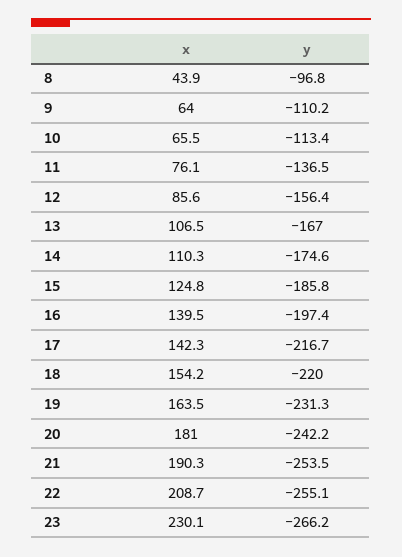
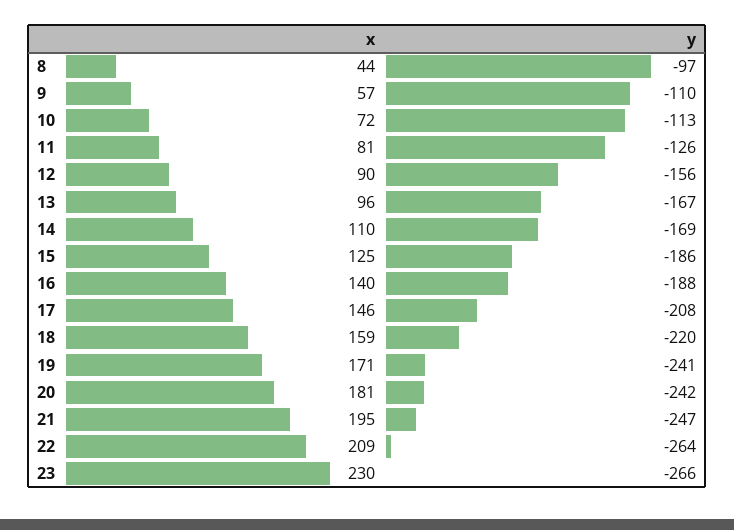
x, 9: 64 -> 57
x, 10: 65.5 -> 72
x, 11: 76.1 -> 81
y, 11: -136.5 -> -126
x, 12: 85.6 -> 90
x, 13: 106.5 -> 96
y, 14: -174.6 -> -169
y, 16: -197.4 -> -188
x, 17: 142.3 -> 146
y, 17: -216.7 -> -208
x, 18: 154.2 -> 159
x, 19: 163.5 -> 171
y, 19: -231.3 -> -241
x, 21: 190.3 -> 195
y, 21: -253.5 -> -247
y, 22: -255.1 -> -264

